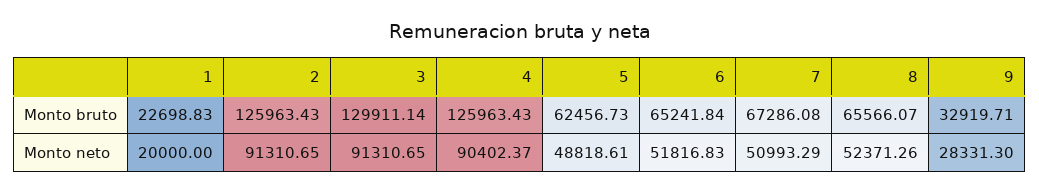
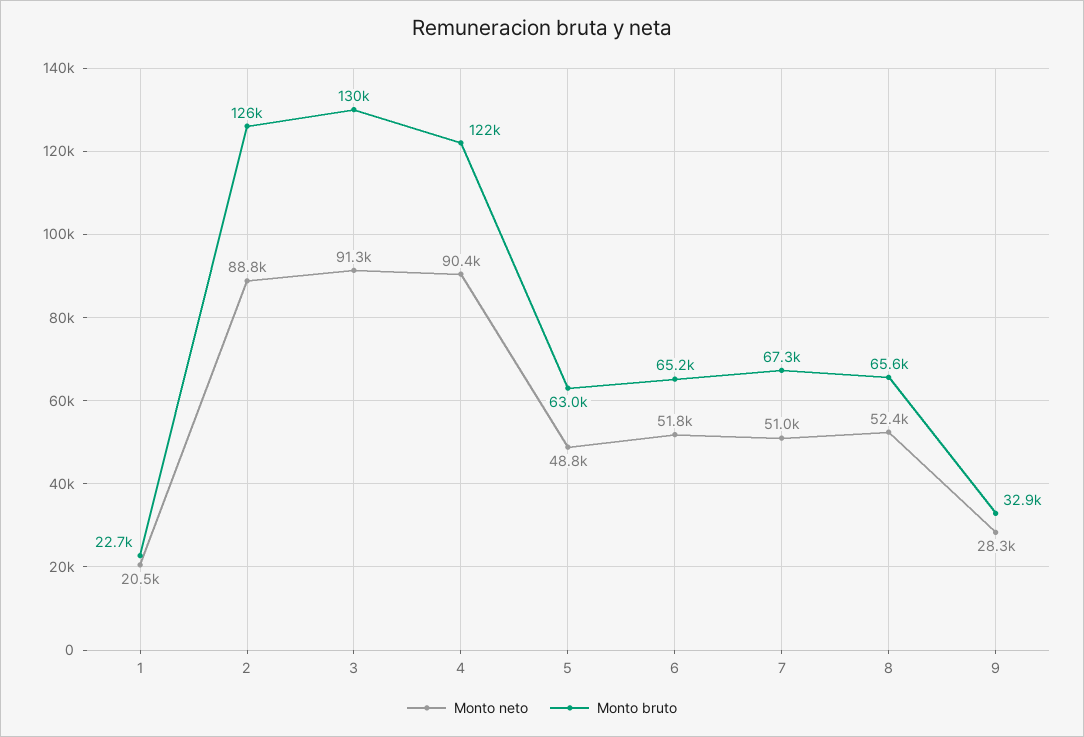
Monto bruto, 4: 125963.43 -> 122000
Monto bruto, 5: 62456.73 -> 63000
Monto neto, 1: 20000 -> 20500
Monto neto, 2: 91310.65 -> 88800

